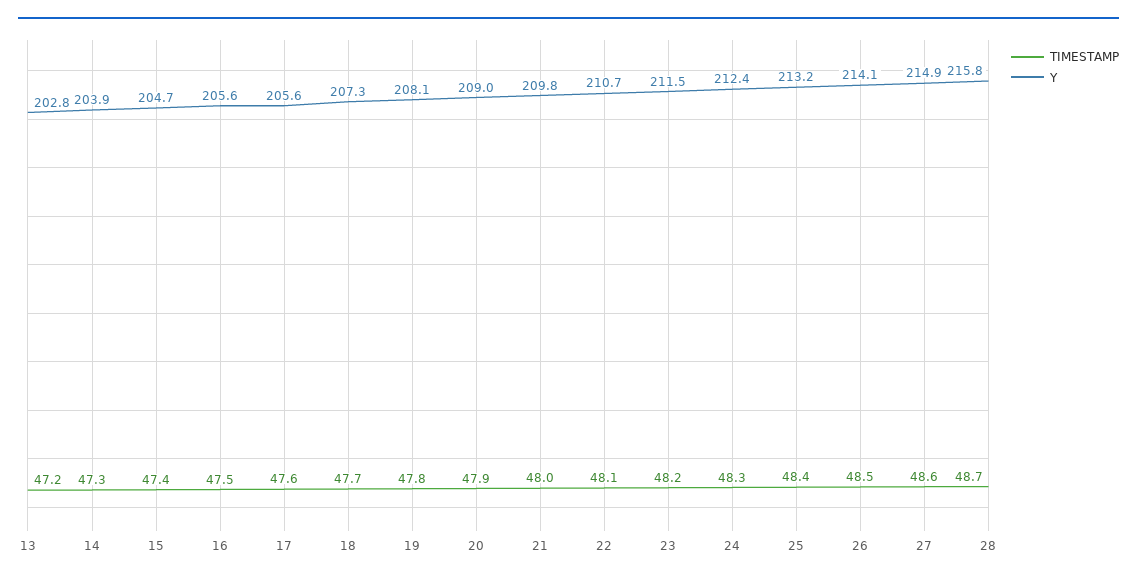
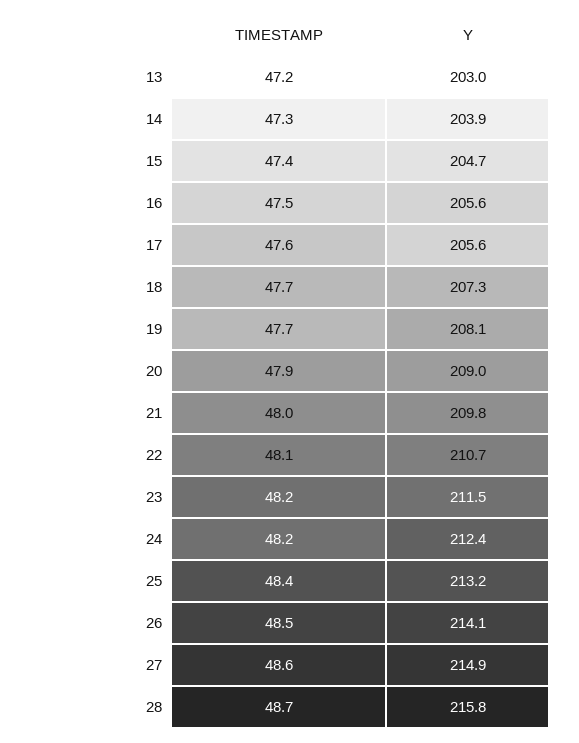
Y, 13: 202.8 -> 203
TIMESTAMP, 19: 47.8 -> 47.7
TIMESTAMP, 24: 48.3 -> 48.2

